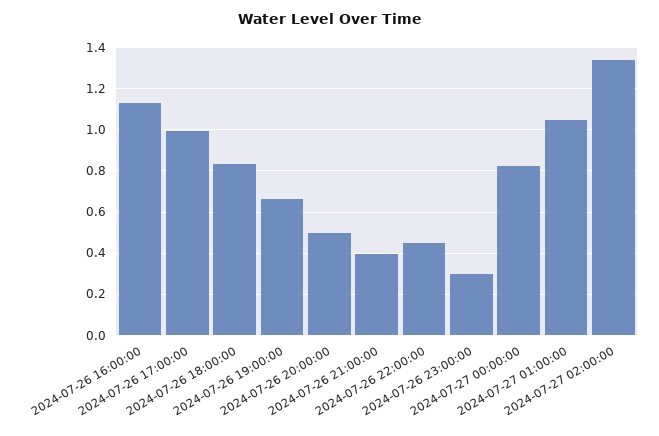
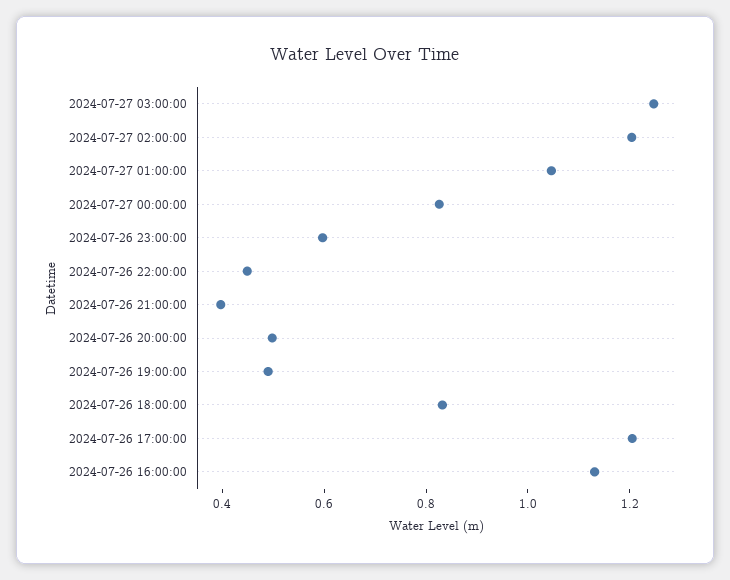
2024-07-26 17:00:00: 1 -> 1.2
2024-07-26 19:00:00: 0.65 -> 0.5
2024-07-26 23:00:00: 0.3 -> 0.6
2024-07-27 02:00:00: 1.35 -> 1.2
2024-07-27 03:00:00: none -> 1.25

